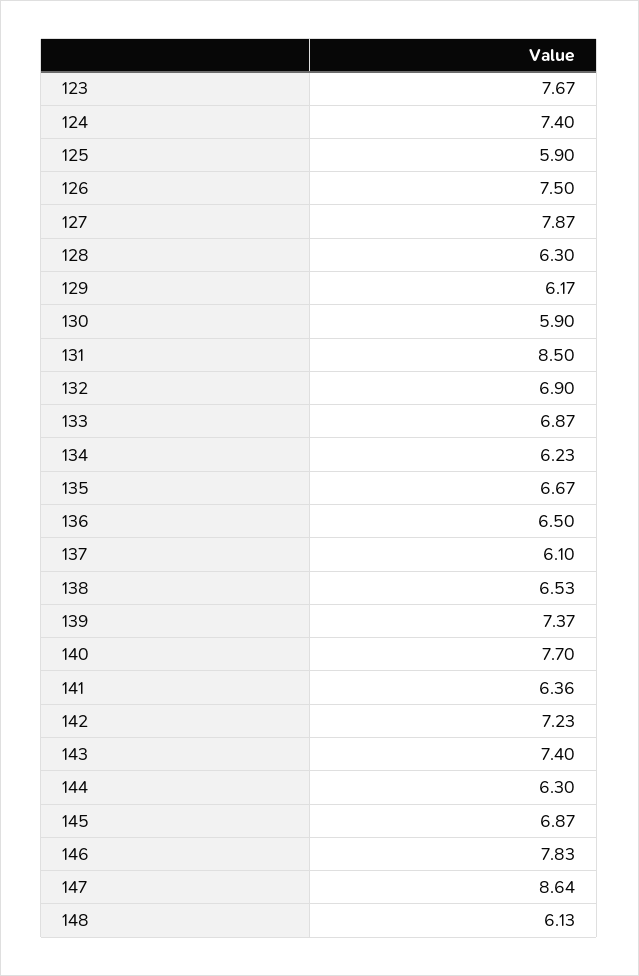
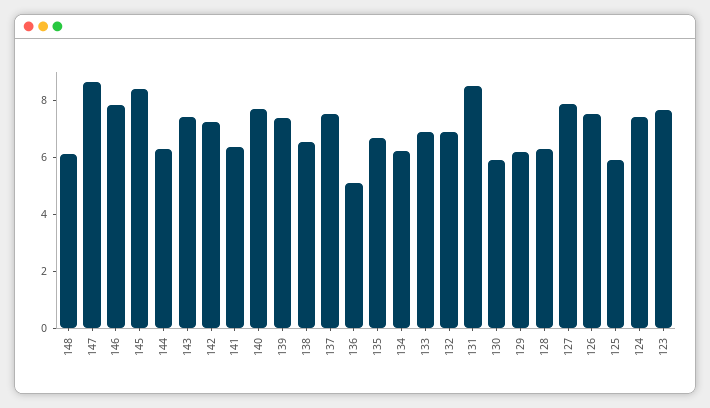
136: 6.5 -> 5
137: 6.1 -> 7.5
145: 6.87 -> 8.5

